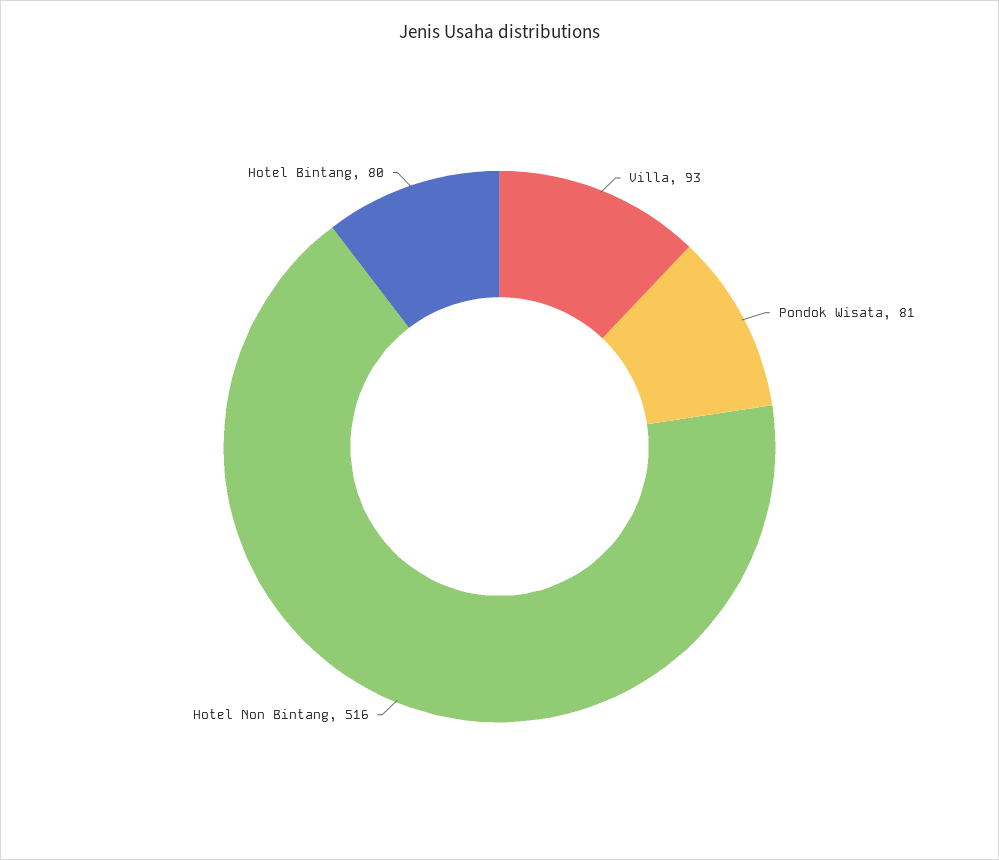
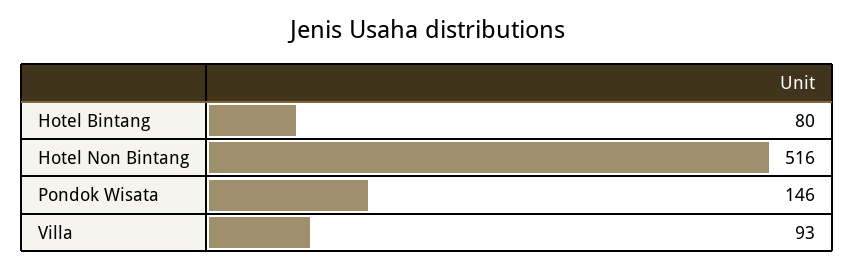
Pondok Wisata: 81 -> 146

